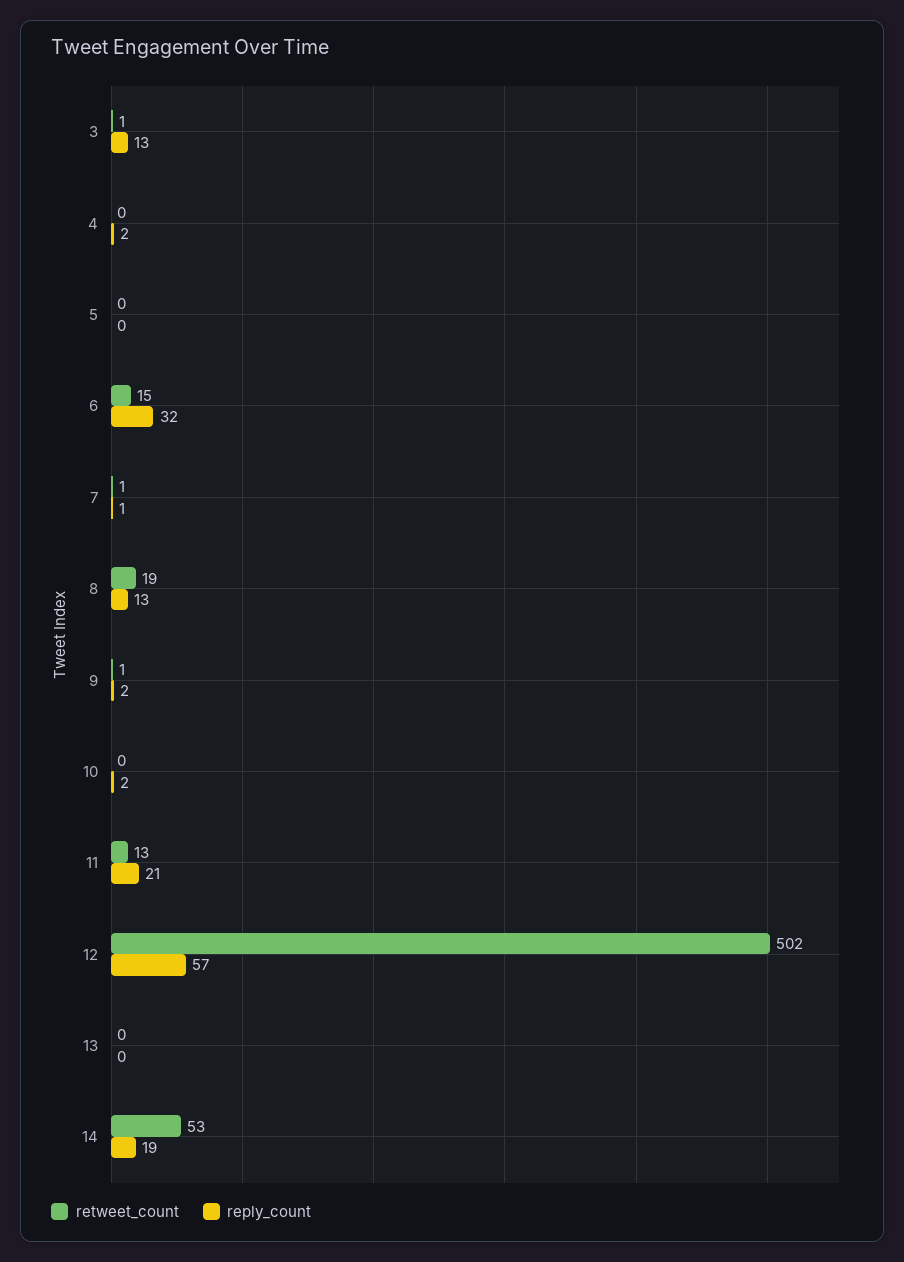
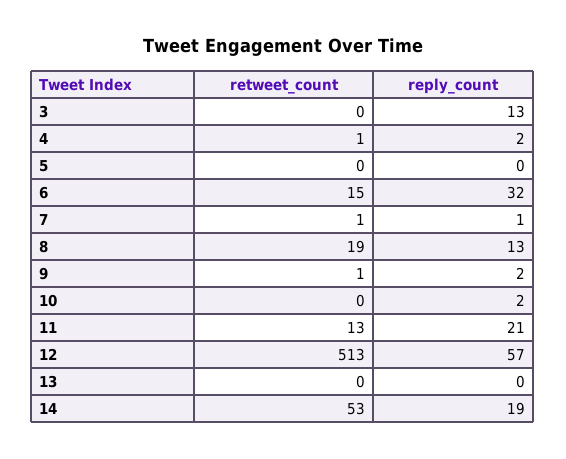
retweet_count, 3: 1 -> 0
retweet_count, 4: 0 -> 1
retweet_count, 12: 502 -> 513

